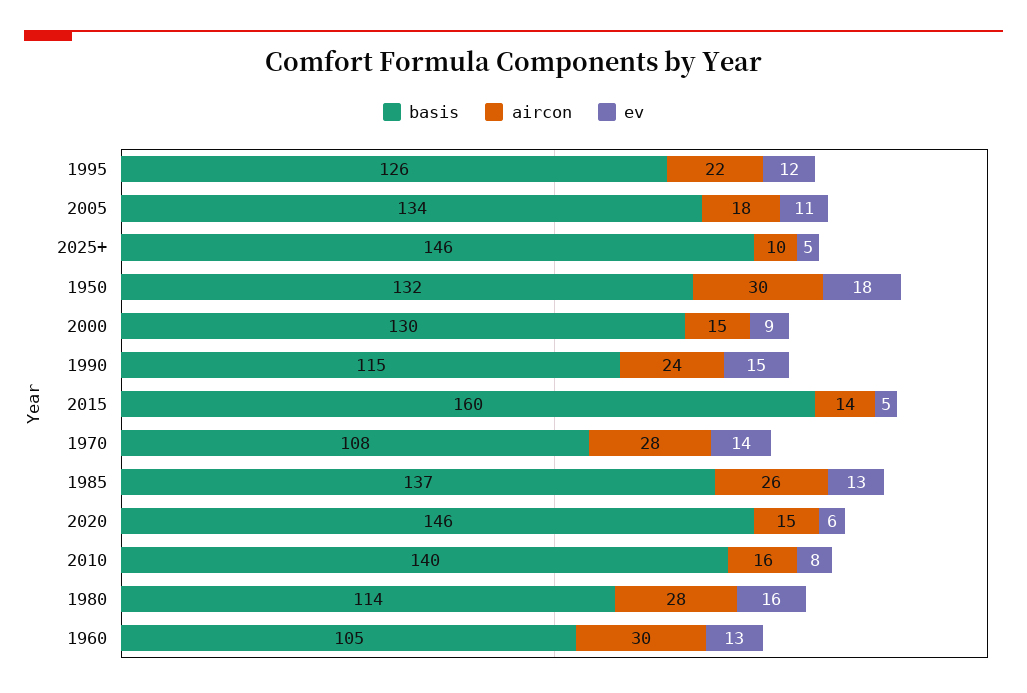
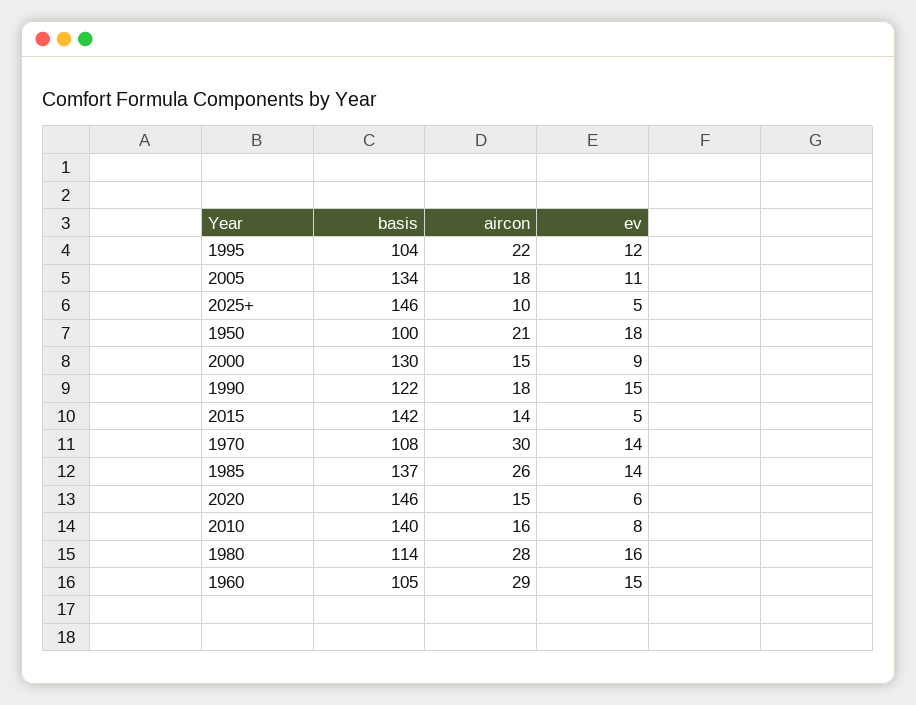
basis, 1995: 126 -> 104
basis, 1950: 132 -> 100
aircon, 1950: 30 -> 21
basis, 1990: 115 -> 122
aircon, 1990: 24 -> 18
basis, 2015: 160 -> 142
aircon, 1970: 28 -> 30
ev, 1985: 13 -> 14
aircon, 1960: 30 -> 29
ev, 1960: 13 -> 15

